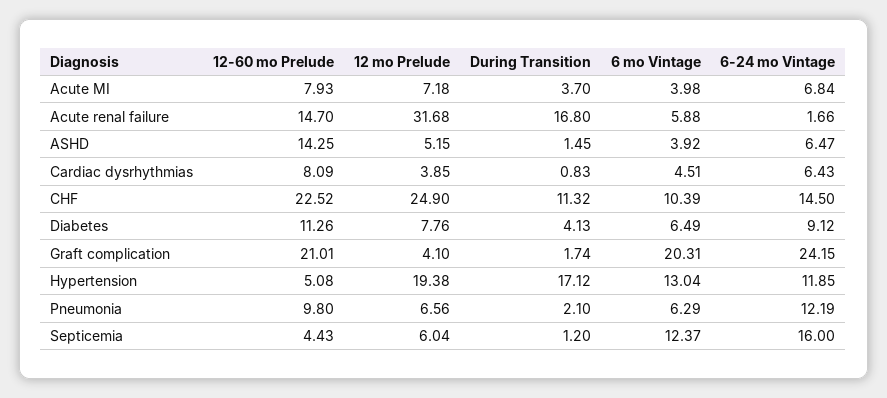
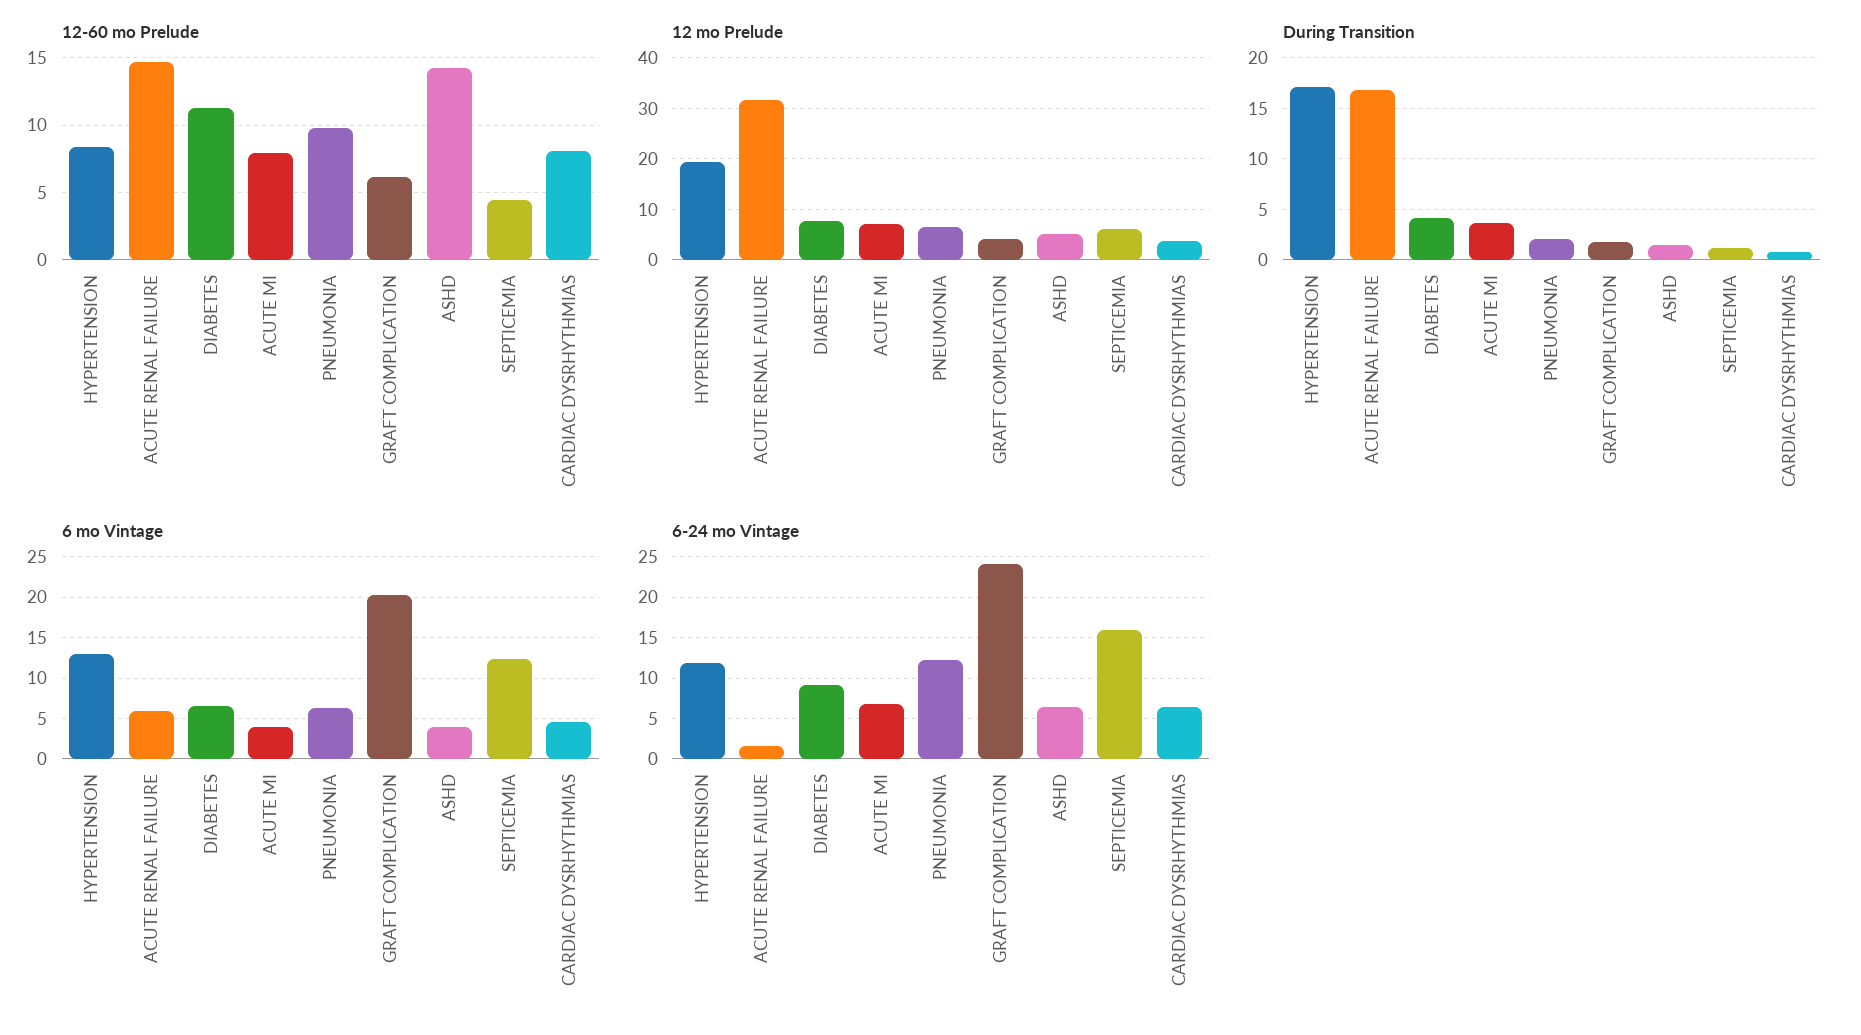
12-60 mo Prelude, CHF: 22.52 -> none
12 mo Prelude, CHF: 24.9 -> none
During Transition, CHF: 11.32 -> none
6 mo Vintage, CHF: 10.39 -> none
6-24 mo Vintage, CHF: 14.5 -> none
12-60 mo Prelude, Graft complication: 21.01 -> 6
12-60 mo Prelude, Hypertension: 5.08 -> 8.5

